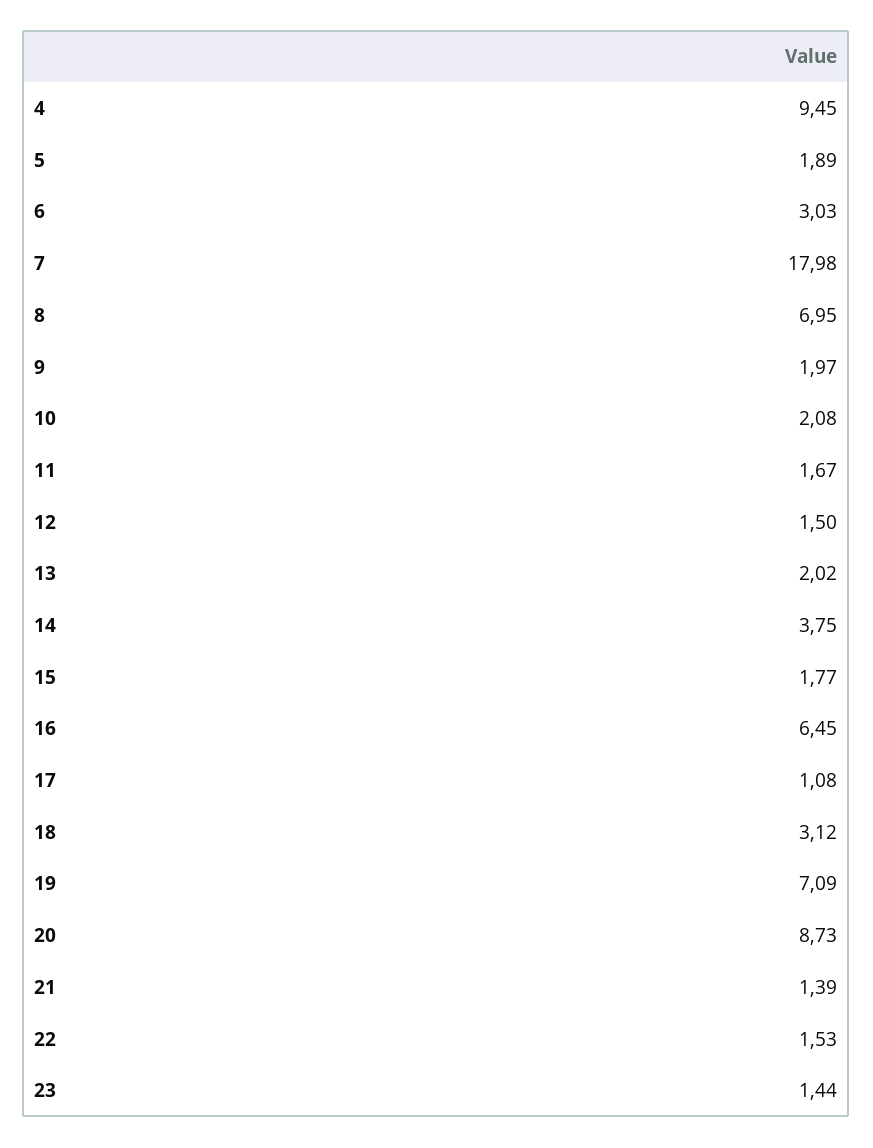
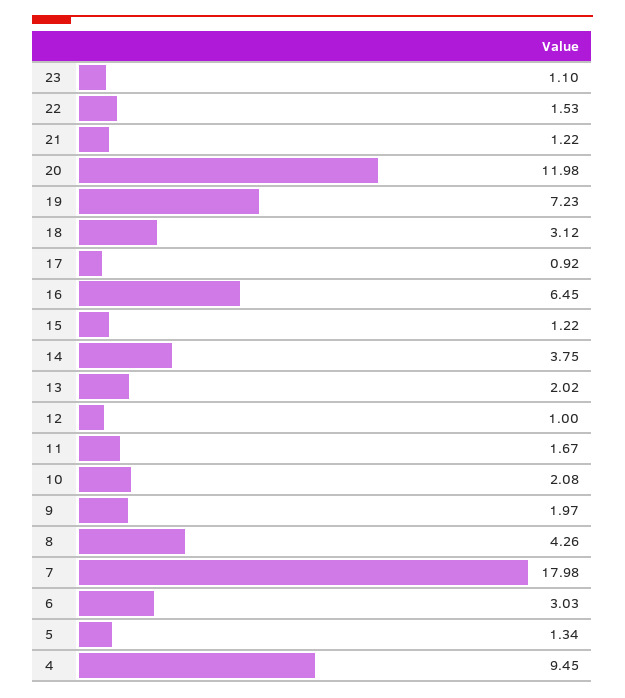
5: 1.89 -> 1.34
8: 6.95 -> 4.26
12: 1.5 -> 1
15: 1.77 -> 1.22
17: 1.08 -> 0.92
19: 7.09 -> 7.23
20: 8.73 -> 11.98
21: 1.39 -> 1.22
23: 1.44 -> 1.1

